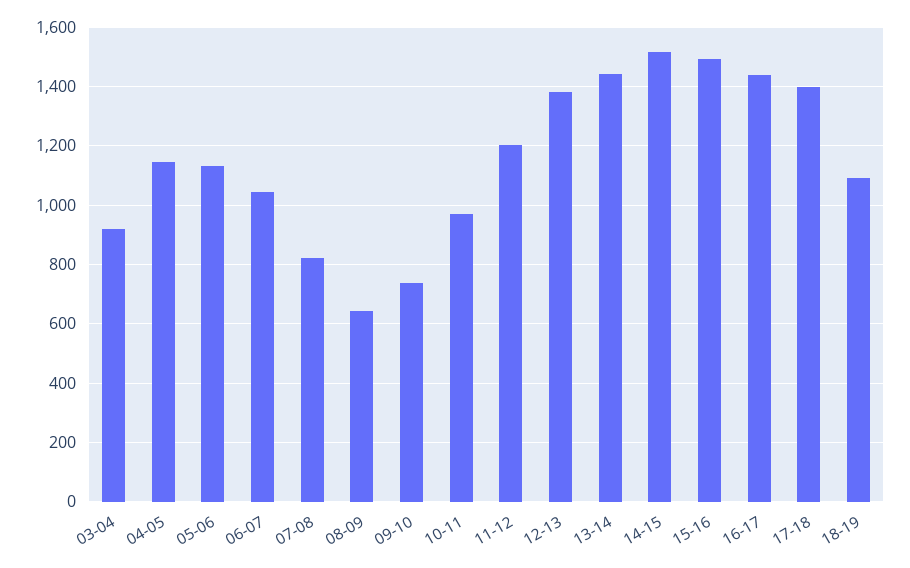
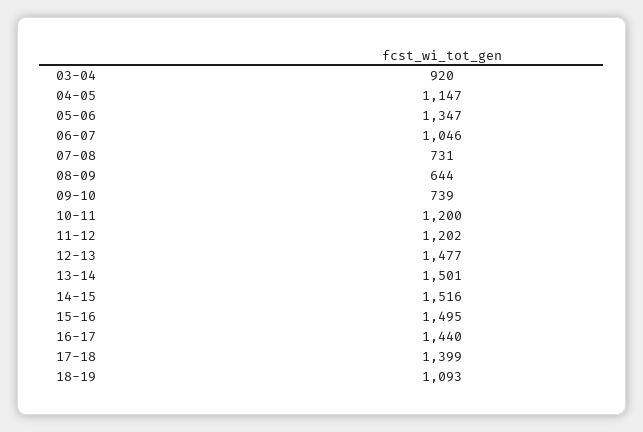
05-06: 1125 -> 1347
07-08: 825 -> 731
10-11: 975 -> 1200
12-13: 1375 -> 1477
13-14: 1450 -> 1501

